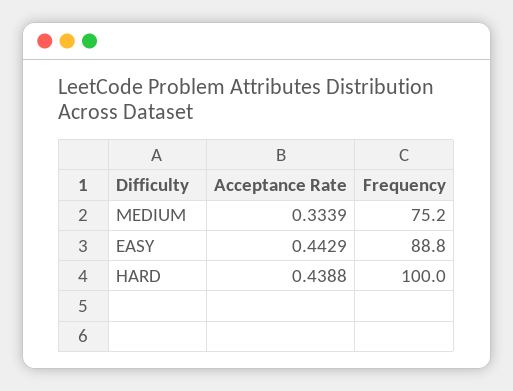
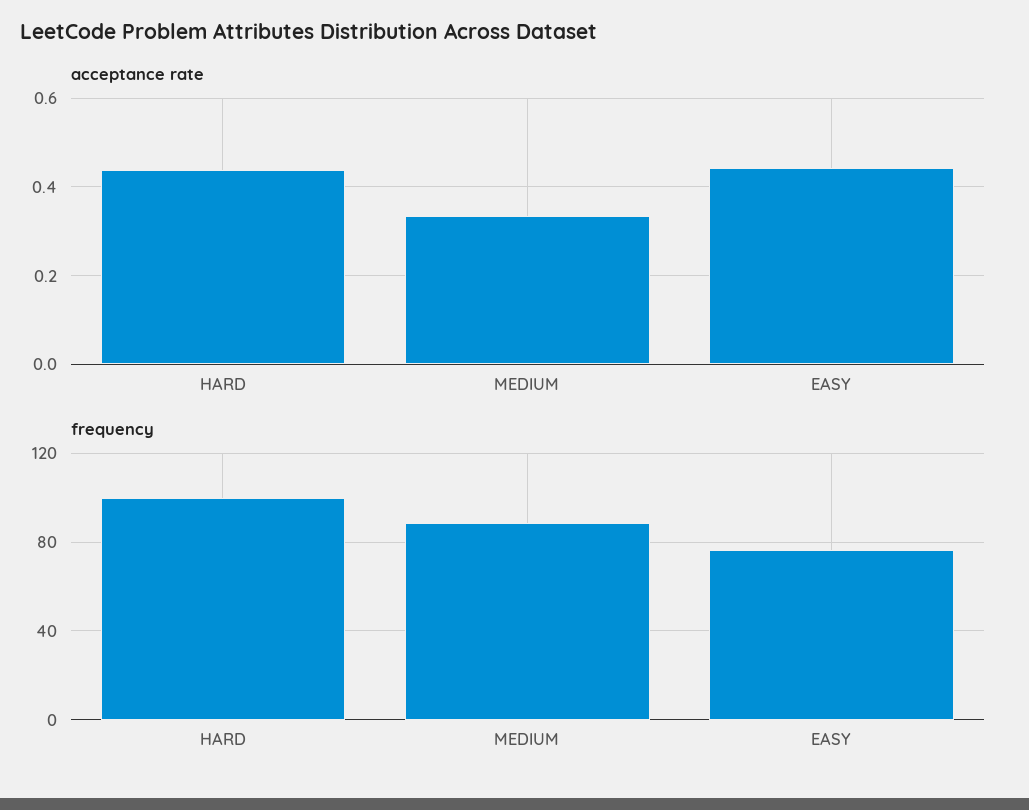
Frequency, MEDIUM: 75.2 -> 90
Frequency, EASY: 88.8 -> 75

